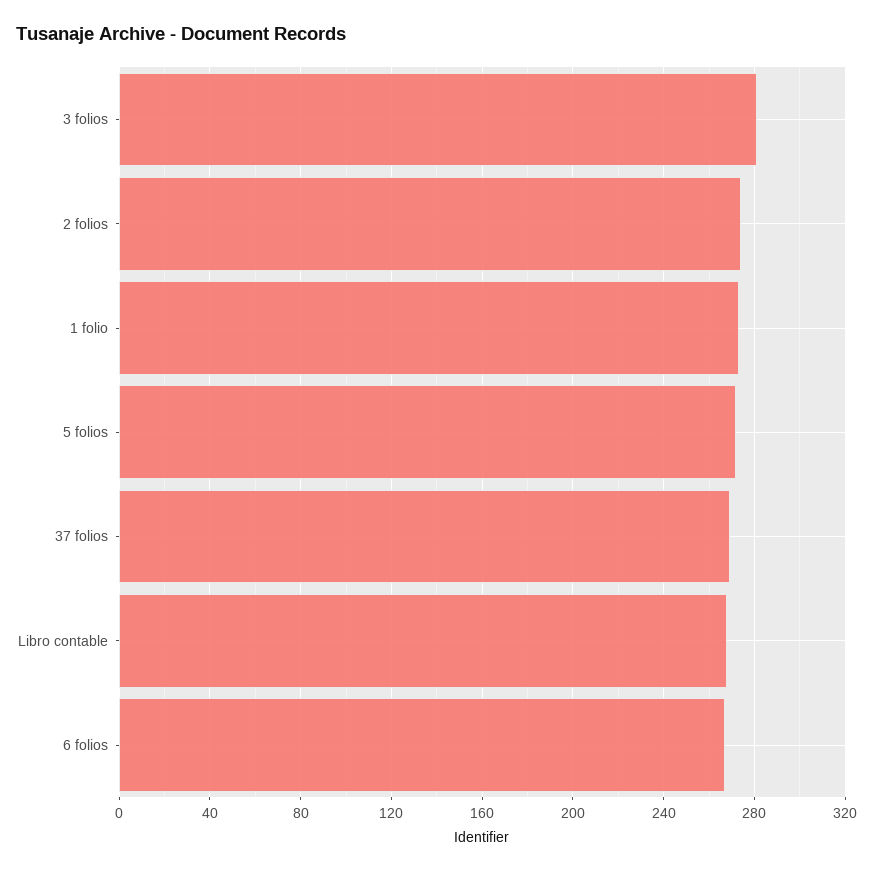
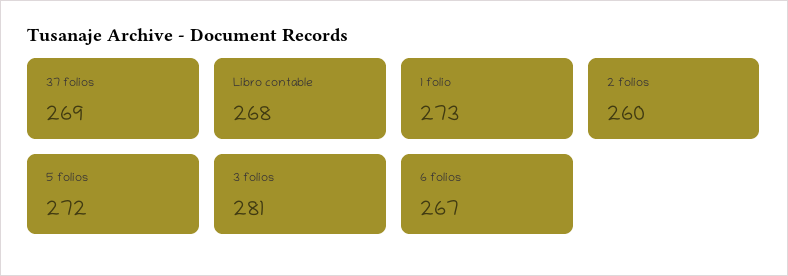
2 folios: 275 -> 260

